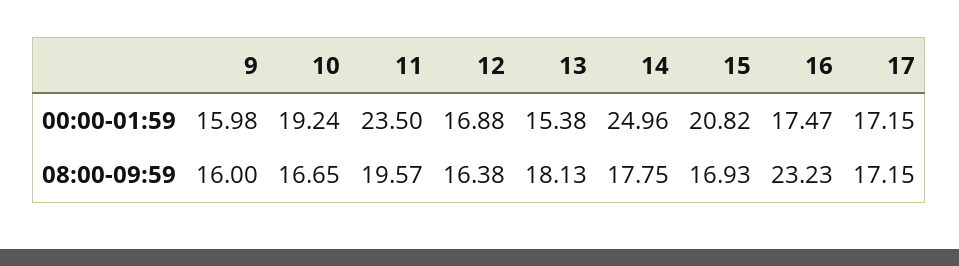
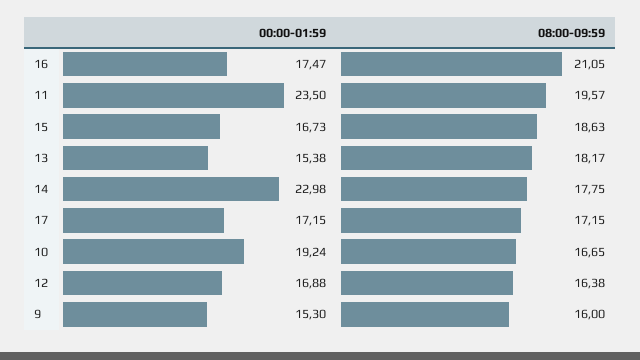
9, 00:00-01:59: 15.98 -> 15.3
14, 00:00-01:59: 24.96 -> 22.98
15, 00:00-01:59: 20.82 -> 16.73
13, 08:00-09:59: 18.13 -> 18.17
15, 08:00-09:59: 16.93 -> 18.63
16, 08:00-09:59: 23.23 -> 21.05

